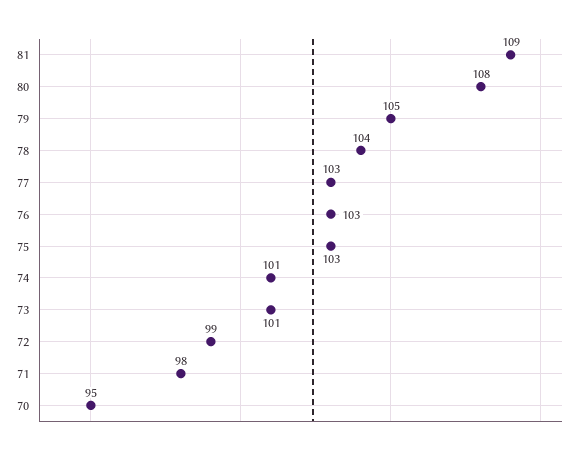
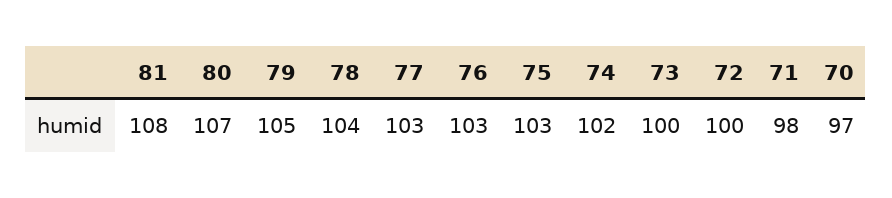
81: 109 -> 108
80: 108 -> 107
74: 101 -> 102
73: 101 -> 100
72: 99 -> 100
70: 95 -> 97

